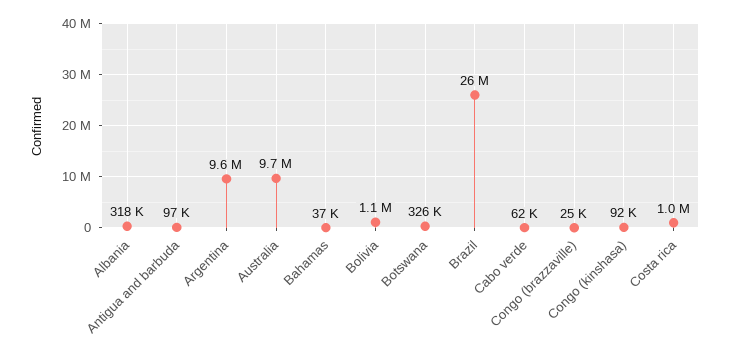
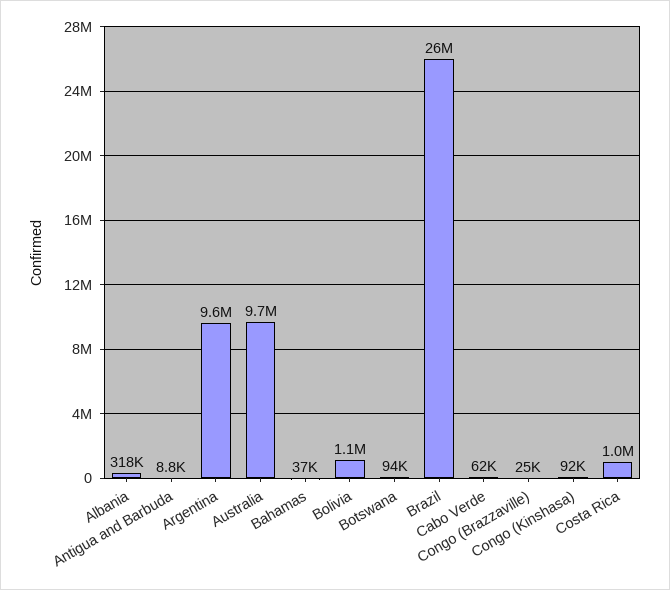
Antigua and barbuda: 97000 -> 8800
Botswana: 326000 -> 94000

